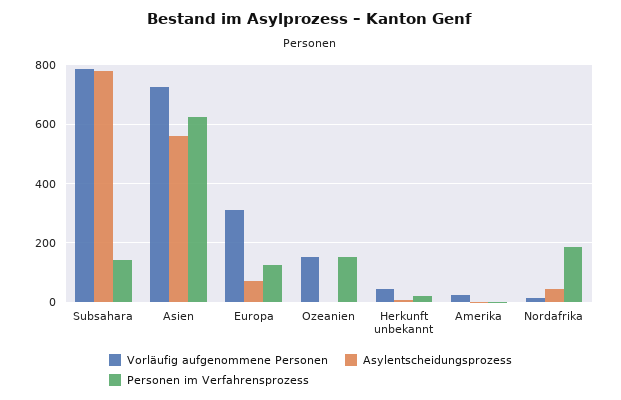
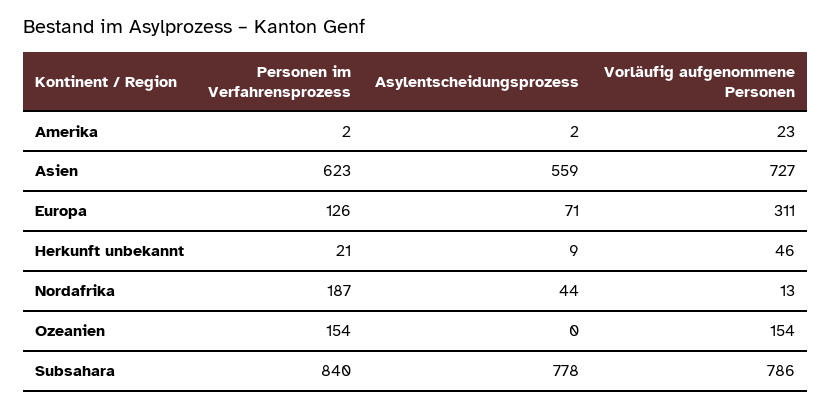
Personen im Verfahrensprozess, Subsahara: 150 -> 840

